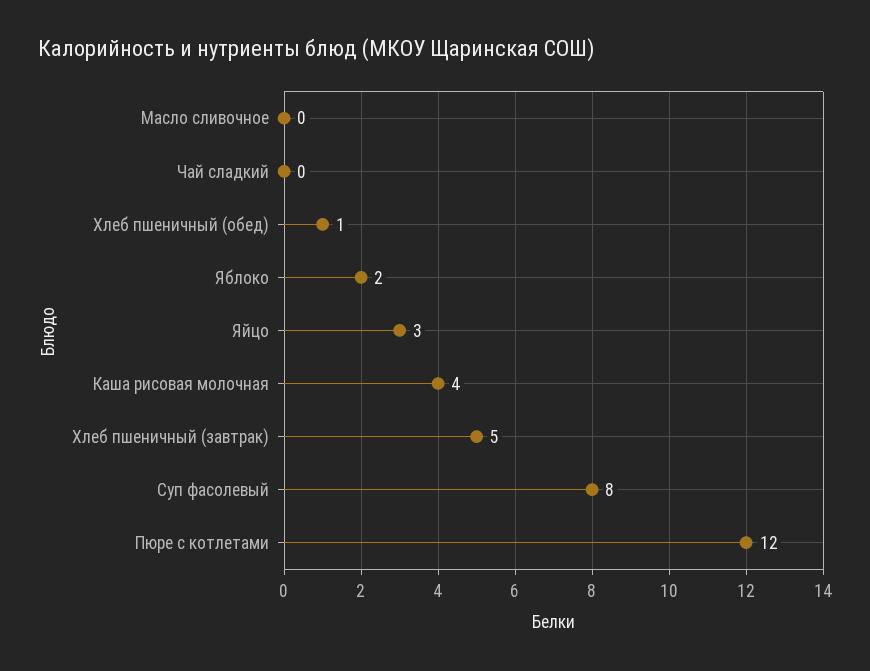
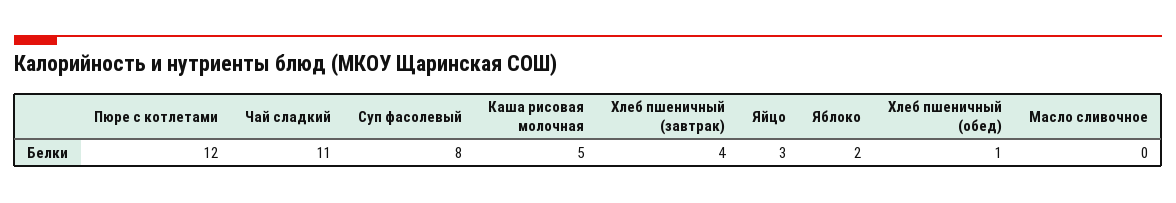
Чай сладкий: 0 -> 11
Каша рисовая молочная: 4 -> 5
Хлеб пшеничный (завтрак): 5 -> 4

